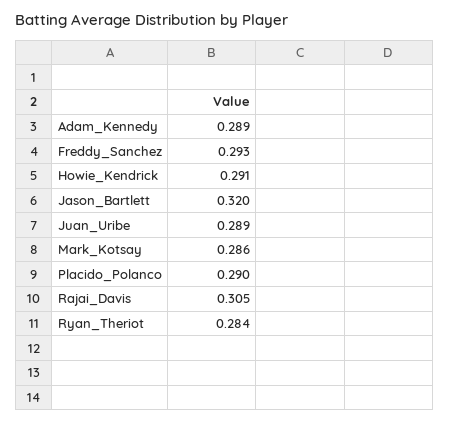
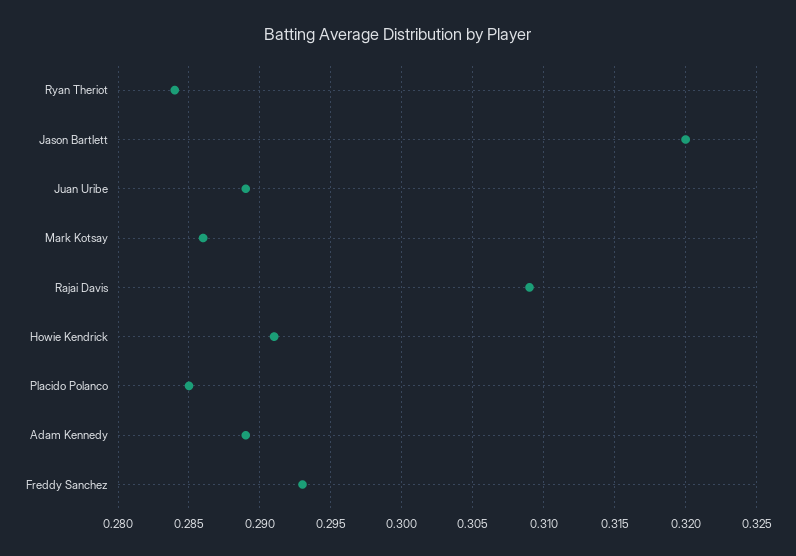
Placido_Polanco: 0.29 -> 0.285
Rajai_Davis: 0.305 -> 0.309

